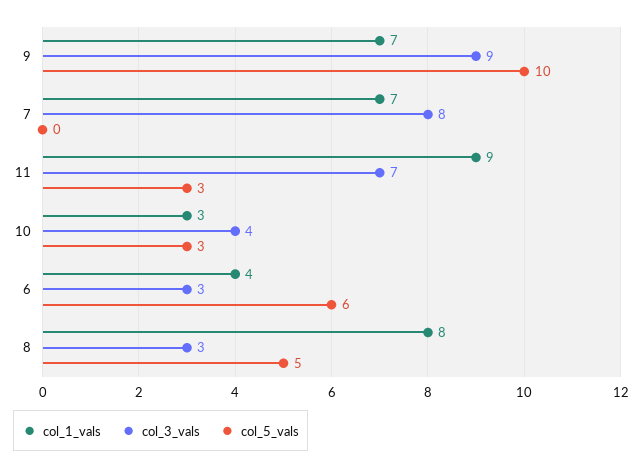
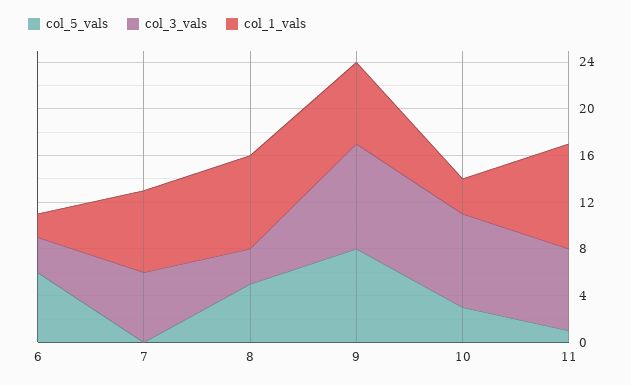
col_5_vals, 9: 10 -> 8
col_3_vals, 7: 8 -> 6
col_5_vals, 11: 3 -> 1
col_3_vals, 10: 4 -> 8
col_1_vals, 6: 4 -> 2

